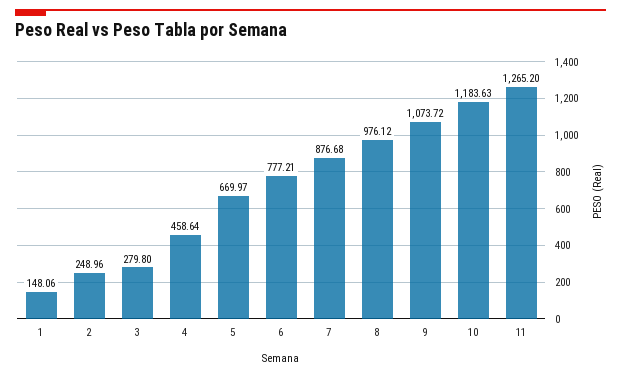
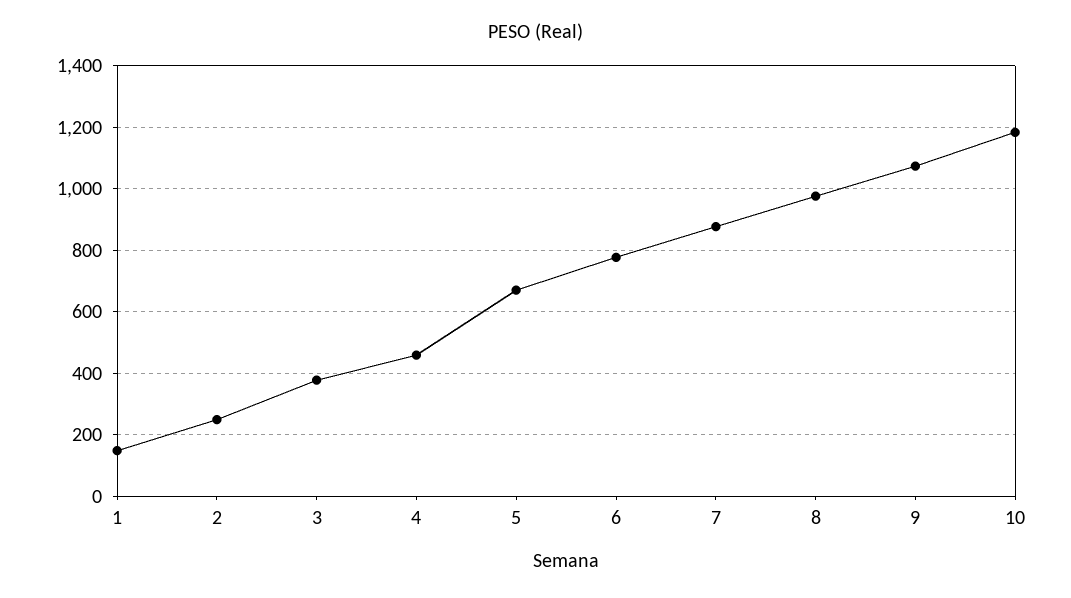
3: 279.8 -> 380
11: 1265.2 -> none

